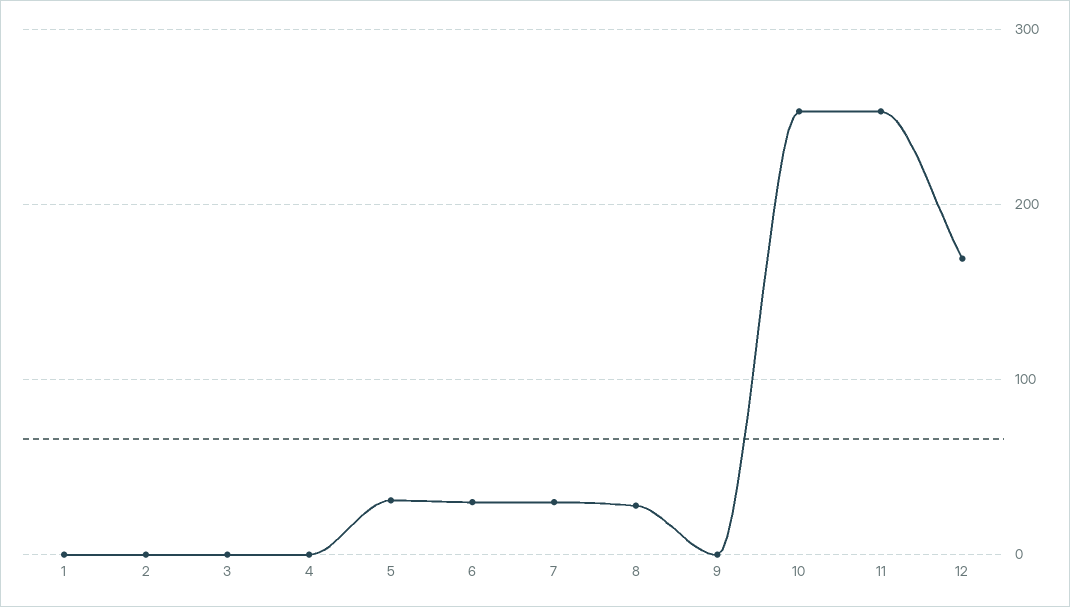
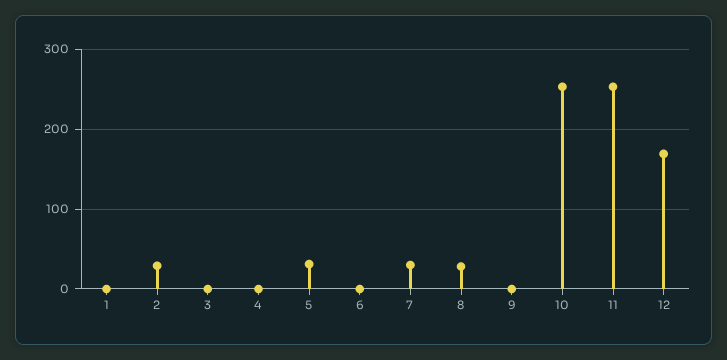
2: 0 -> 30
6: 30 -> 0

